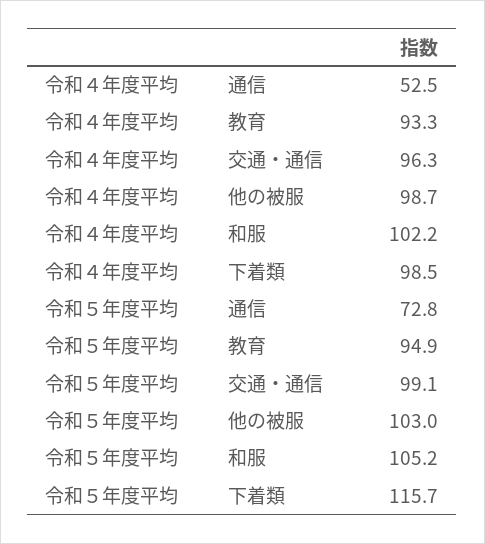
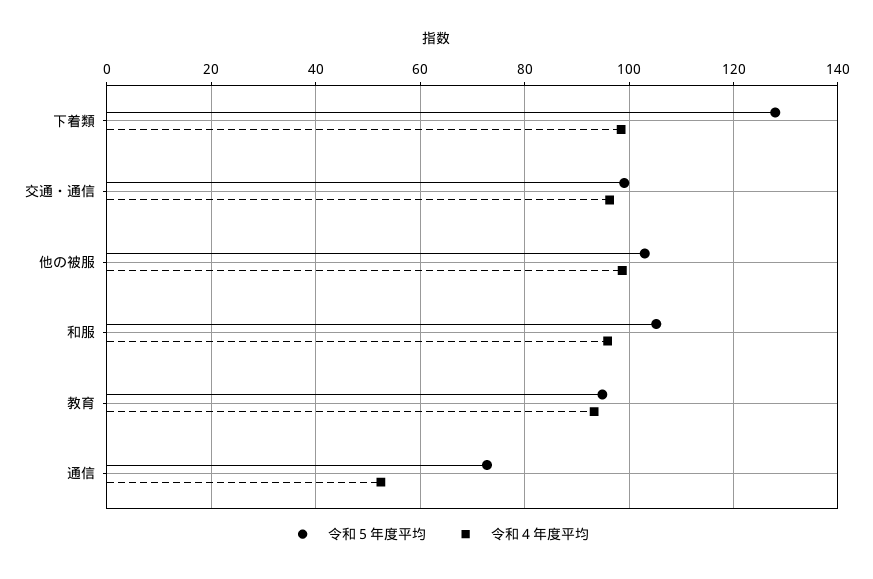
令和４年度平均, 和服: 102.2 -> 96
令和５年度平均, 下着類: 115.7 -> 128

